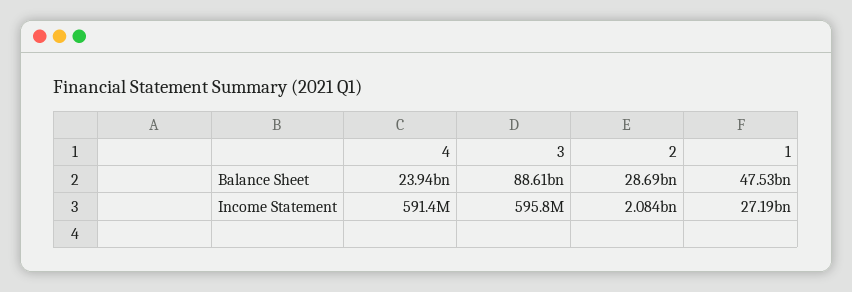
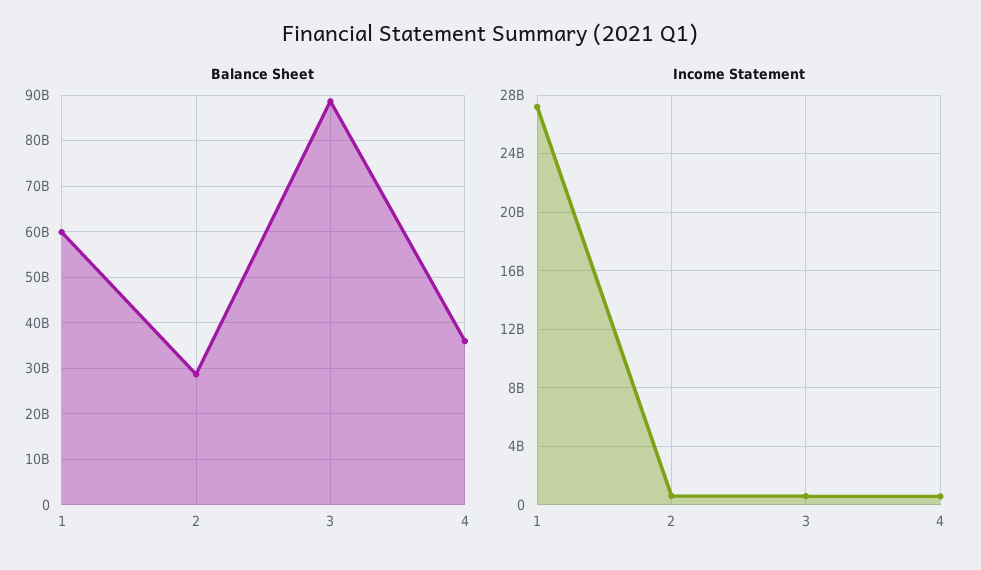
Balance Sheet, 4: 23940000000 -> 36000000000
Balance Sheet, 1: 47530000000 -> 60000000000
Income Statement, 2: 2084000000 -> 500000000

